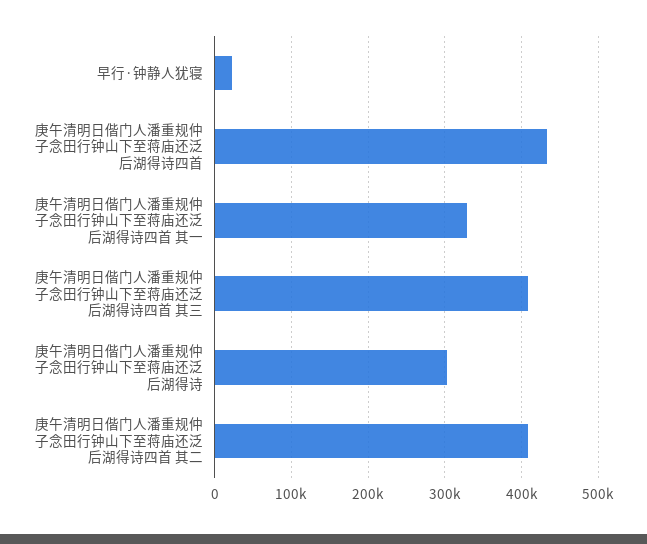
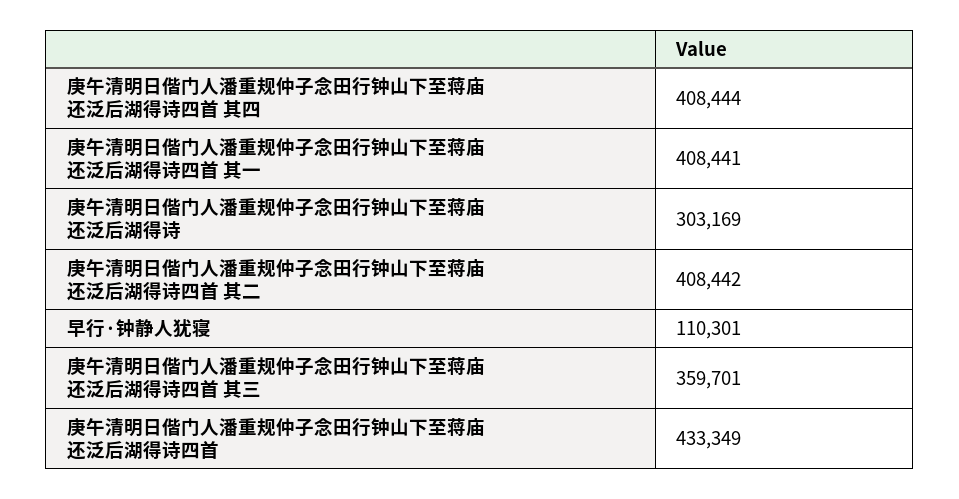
早行·钟静人犹寝: 20000 -> 110301
庚午清明日偕门人潘重规仲子念田行钟山下至蒋庙还泛后湖得诗四首 其一: 330000 -> 408441
庚午清明日偕门人潘重规仲子念田行钟山下至蒋庙还泛后湖得诗四首 其三: 410000 -> 359701
庚午清明日偕门人潘重规仲子念田行钟山下至蒋庙还泛后湖得诗四首 其四: none -> 408444

